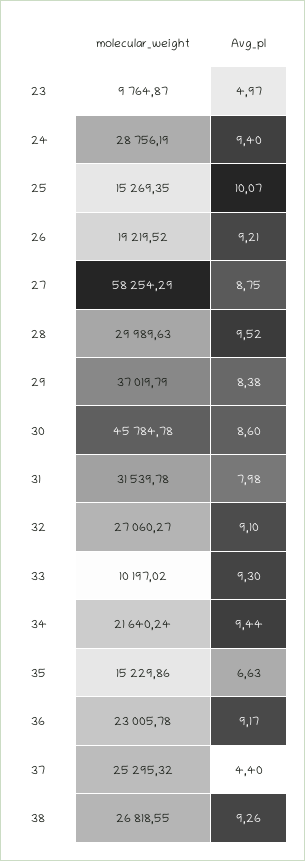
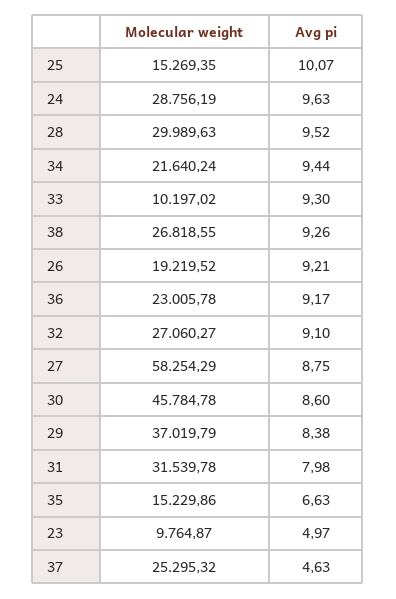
Avg_pI, 24: 9.4 -> 9.63
Avg_pI, 37: 4.4 -> 4.63

